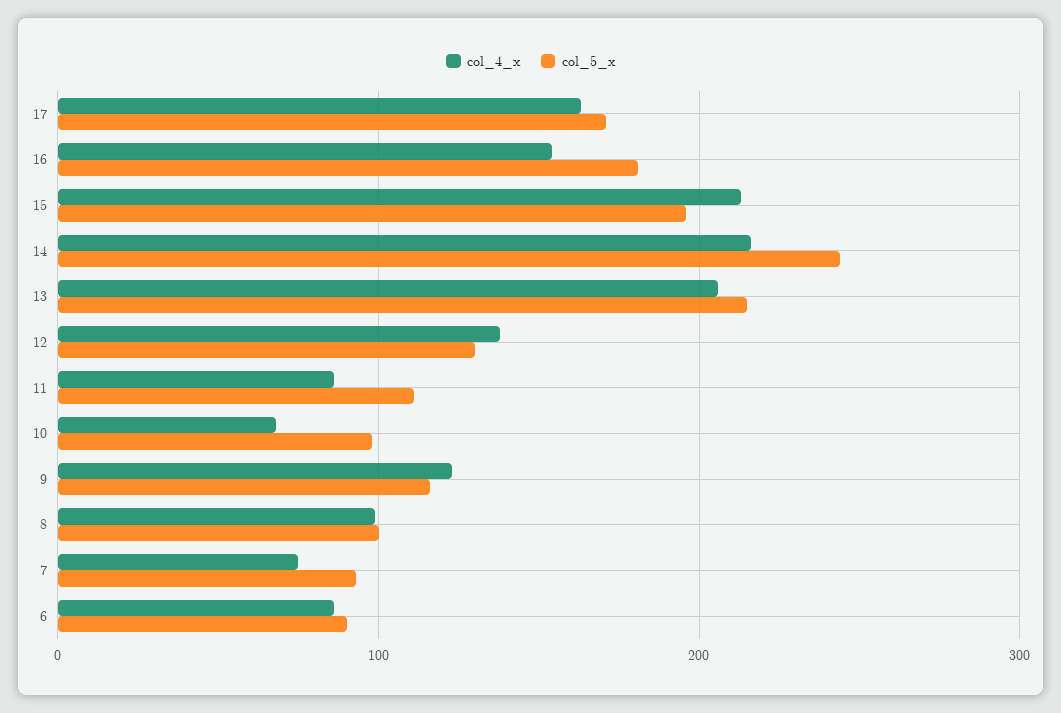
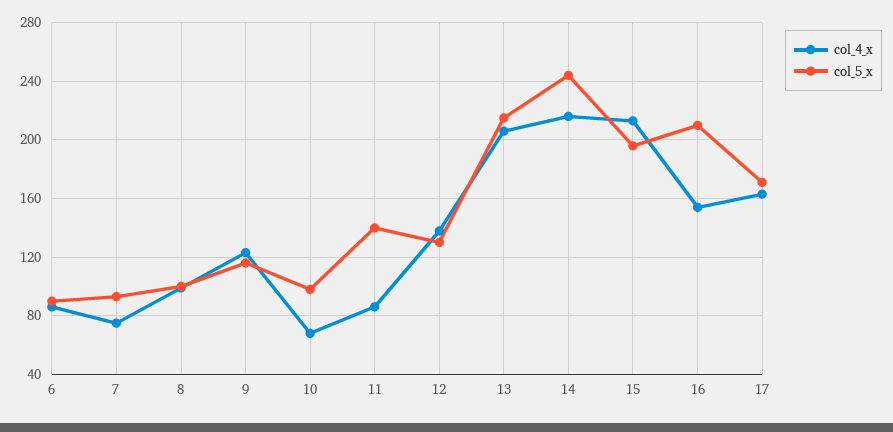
col_5_x, 16: 180 -> 210
col_5_x, 11: 110 -> 140

